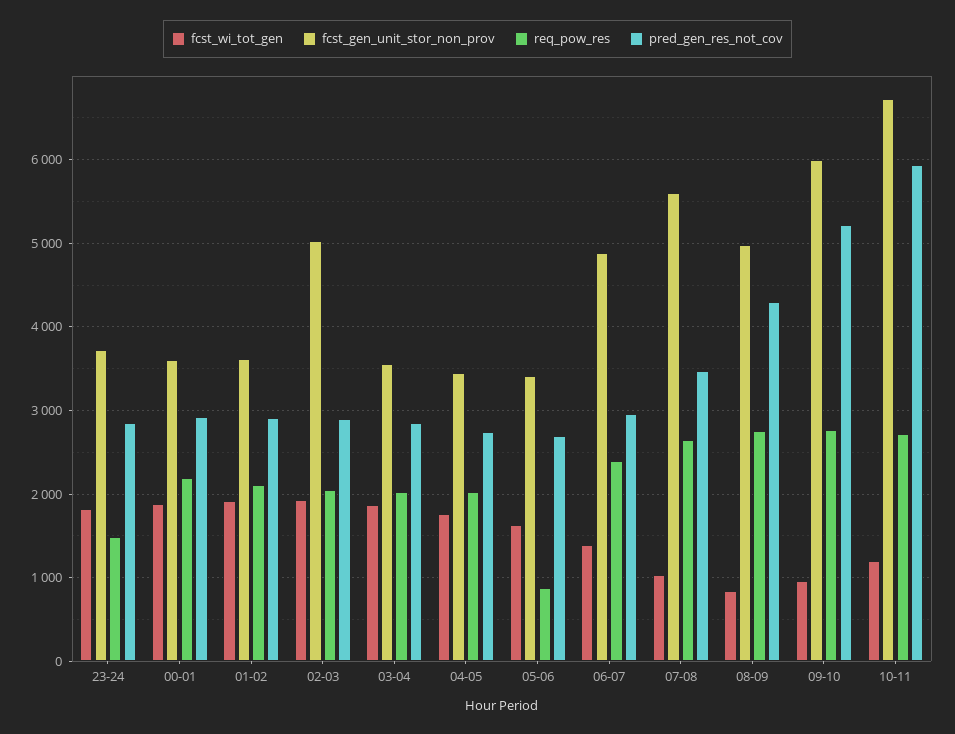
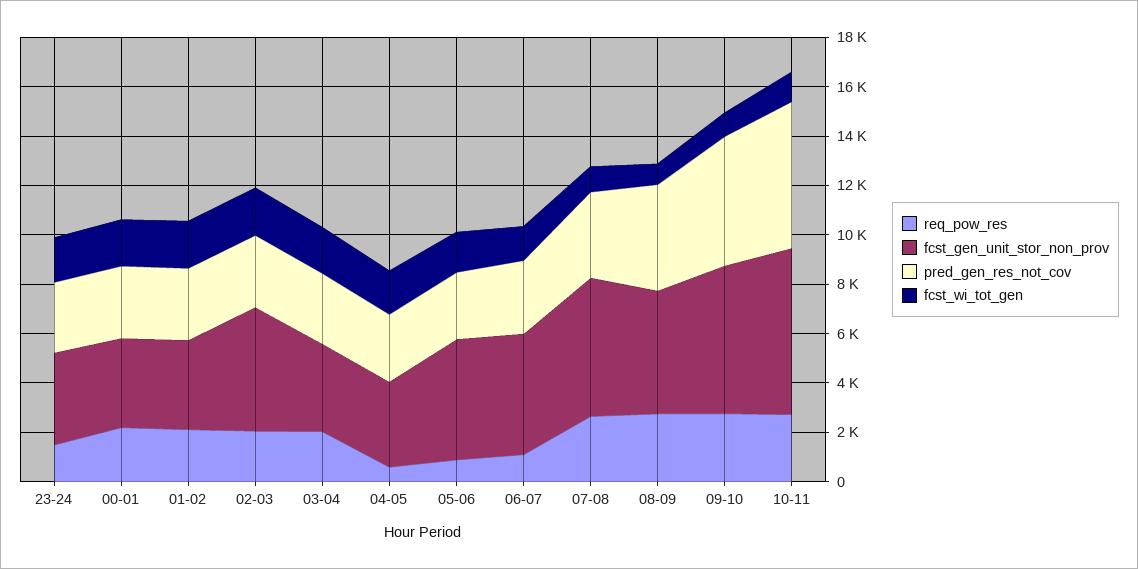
req_pow_res, 04-05: 2000 -> 500
fcst_gen_unit_stor_non_prov, 05-06: 3400 -> 5000
req_pow_res, 06-07: 2400 -> 1000

